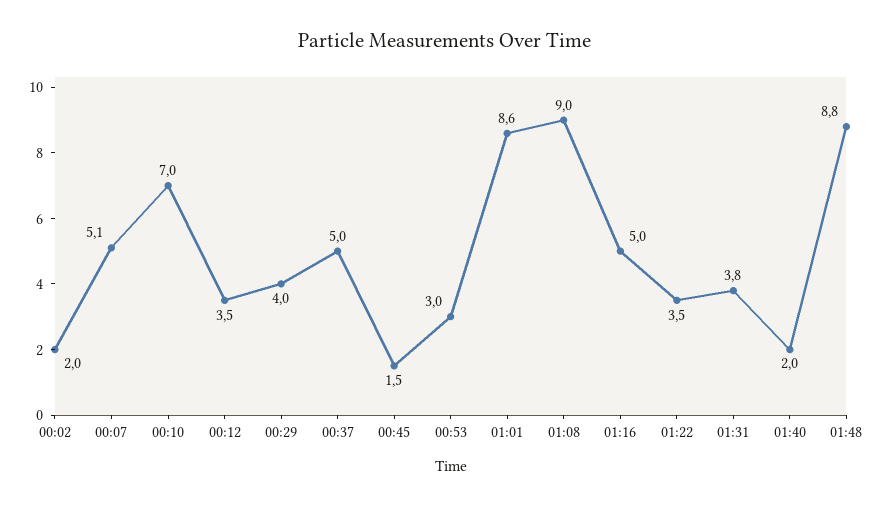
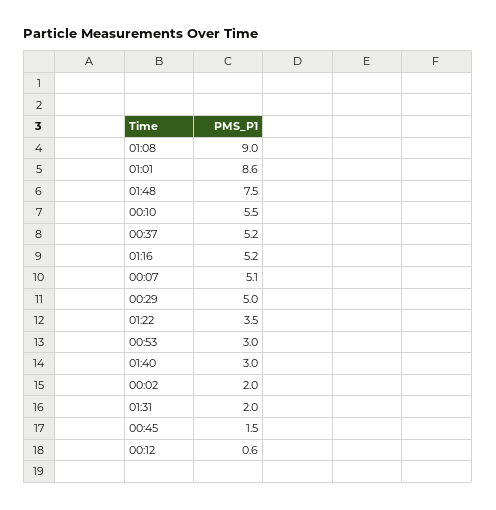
00:10: 7 -> 5.5
00:12: 3.5 -> 0.6
00:29: 4 -> 5
00:37: 5 -> 5.2
01:16: 5 -> 5.2
01:31: 3.8 -> 2
01:40: 2 -> 3
01:48: 8.8 -> 7.5

